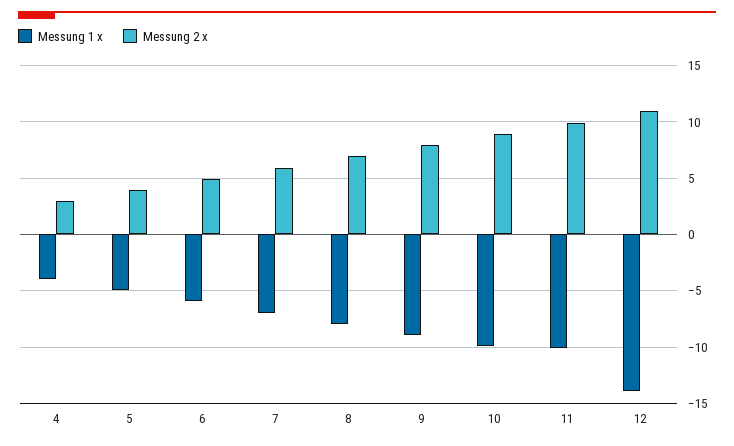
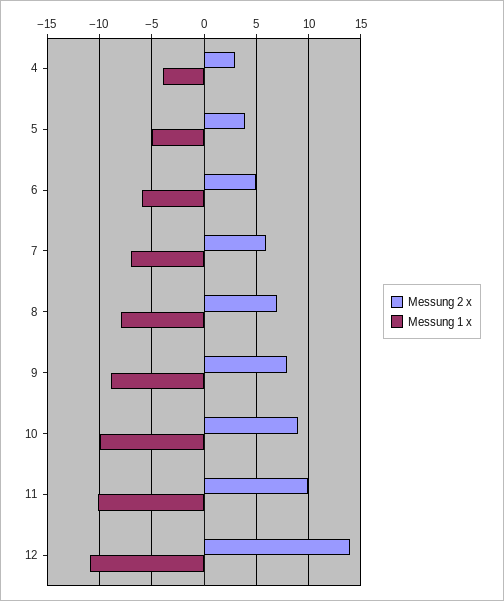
Messung 1 x, 12: -14 -> -11
Messung 2 x, 12: 11 -> 14

